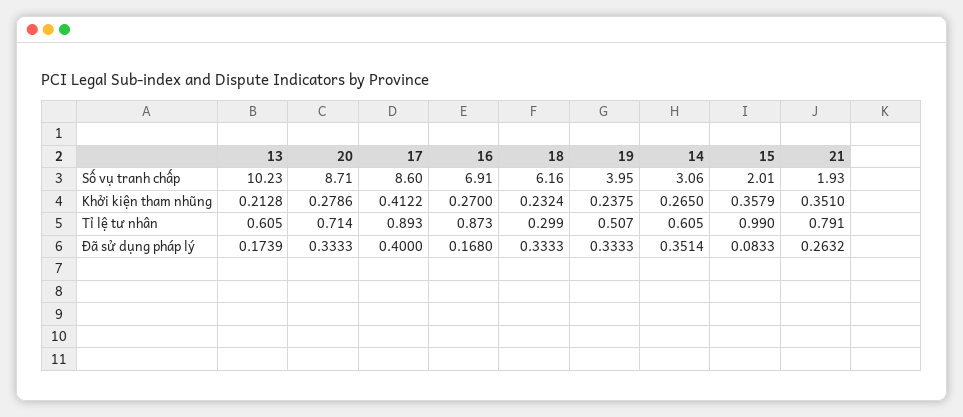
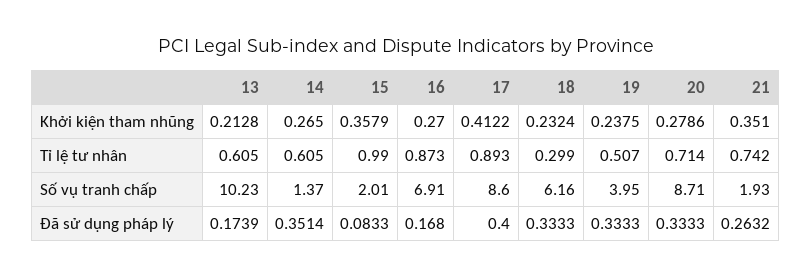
14, Số vụ tranh chấp: 3.06 -> 1.37
21, Tỉ lệ tư nhân: 0.791 -> 0.742

